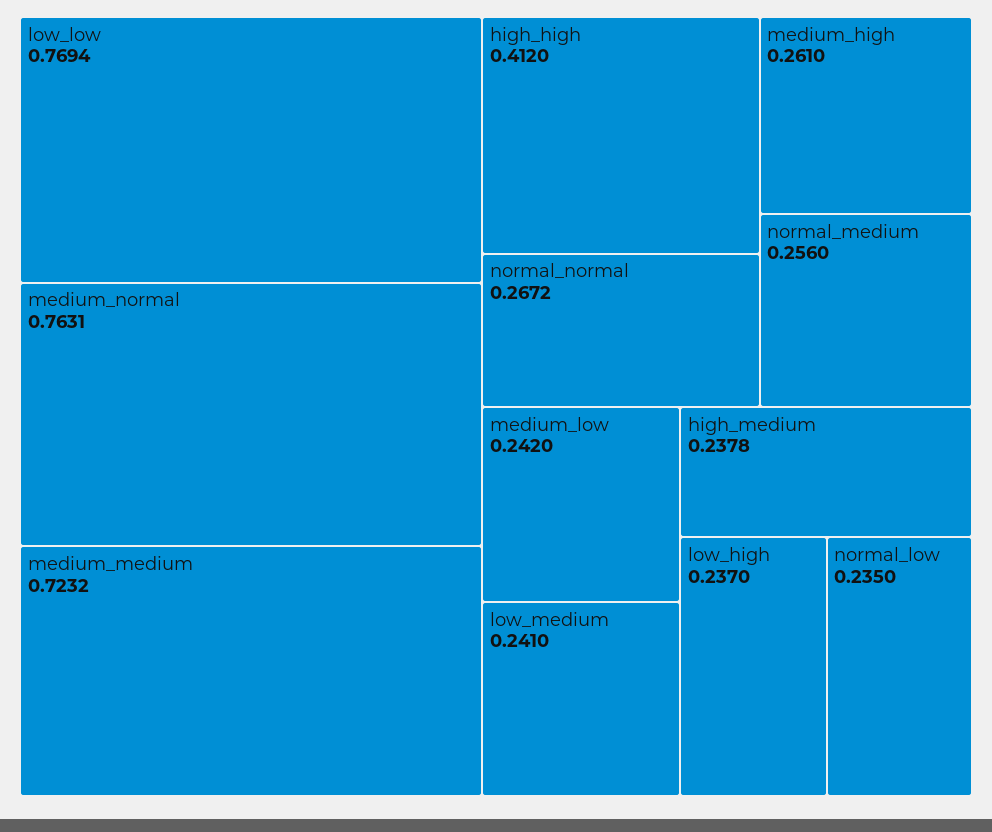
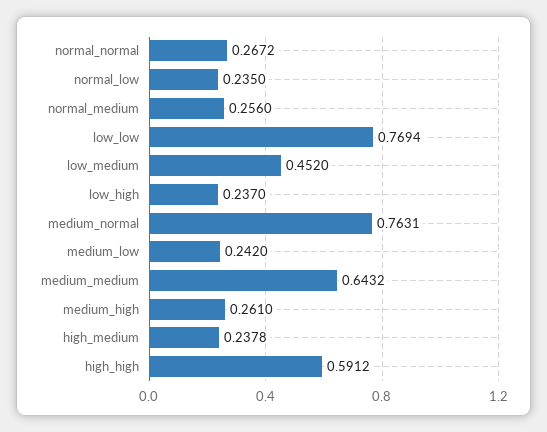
medium_medium: 0.7232 -> 0.6432
high_high: 0.412 -> 0.5912
low_medium: 0.241 -> 0.452

